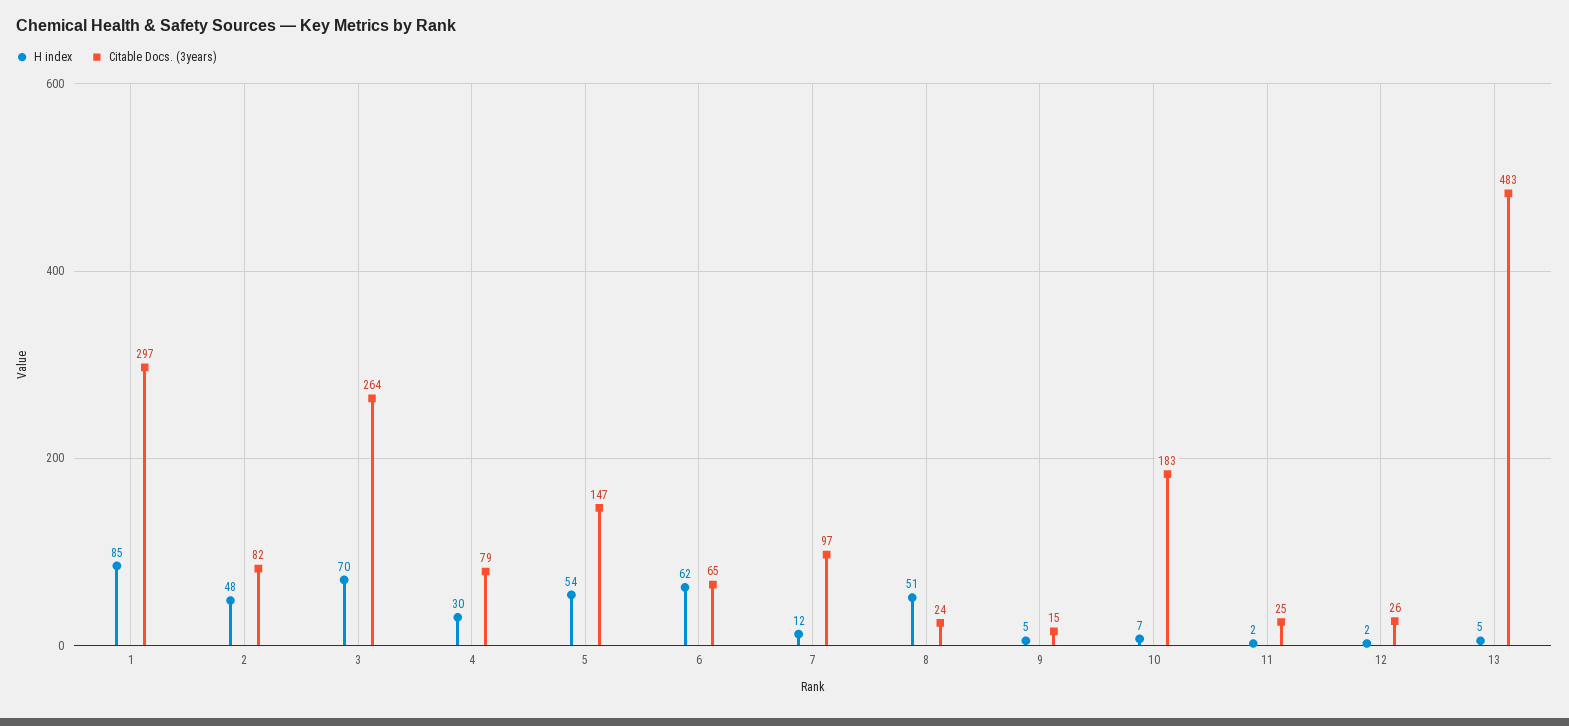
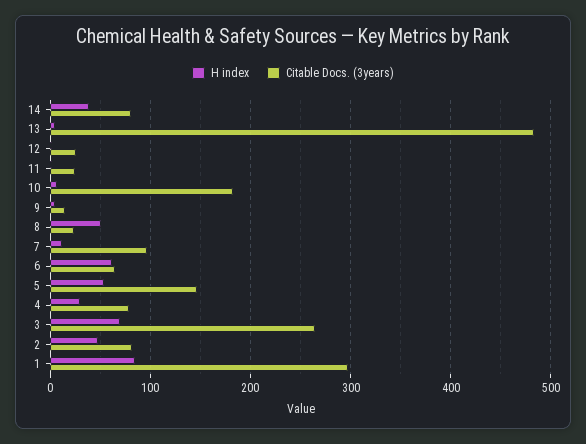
H index, 14: none -> 40
Citable Docs. (3years), 14: none -> 80

